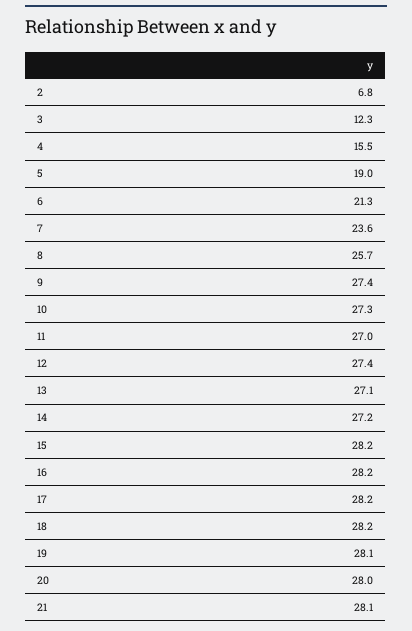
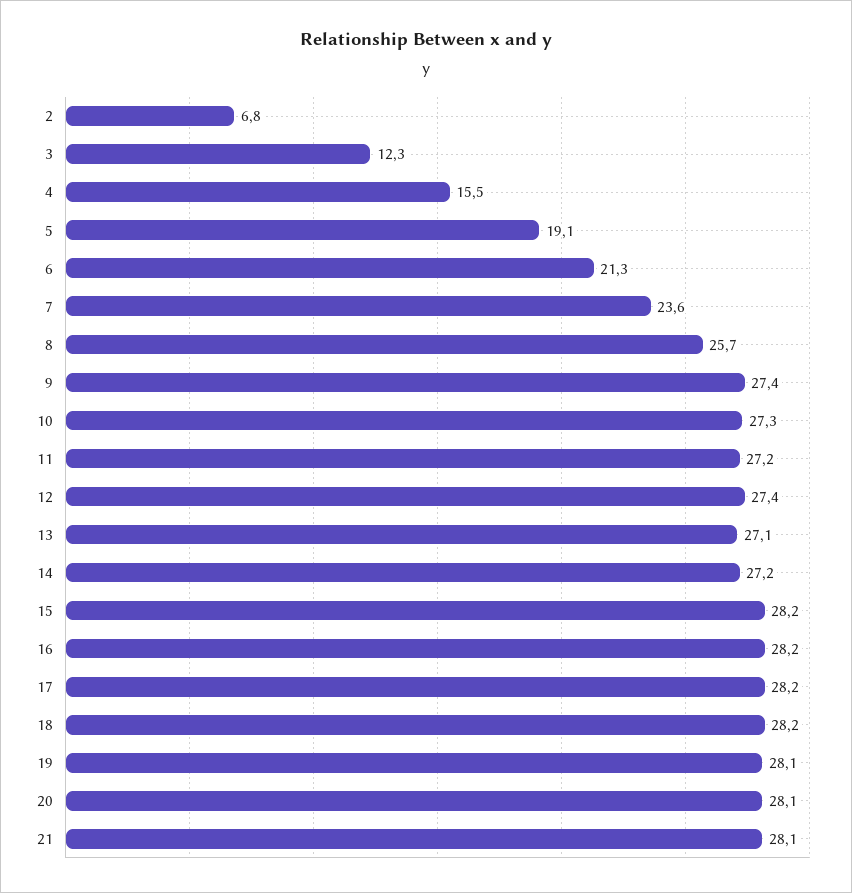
5: 19 -> 19.1
11: 27 -> 27.2
20: 28 -> 28.1

